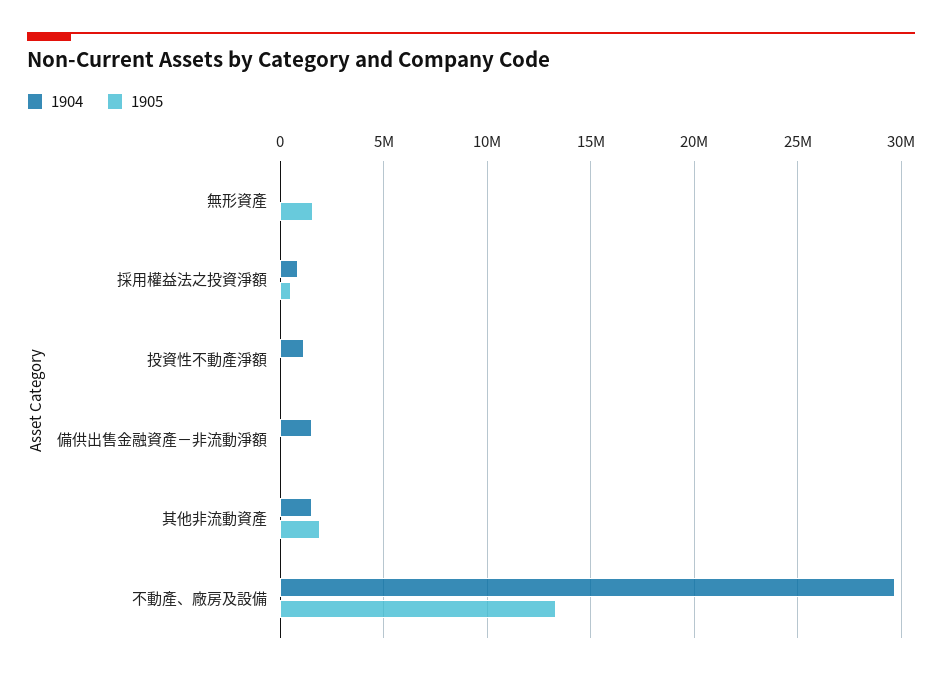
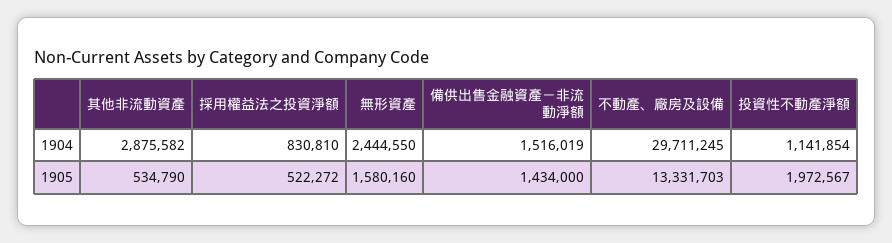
1904, 無形資產: 0 -> 2444550
1905, 投資性不動產淨額: 0 -> 1972567
1905, 備供出售金融資產－非流動淨額: 0 -> 1434000
1904, 其他非流動資產: 1500000 -> 2875582
1905, 其他非流動資產: 2000000 -> 534790

